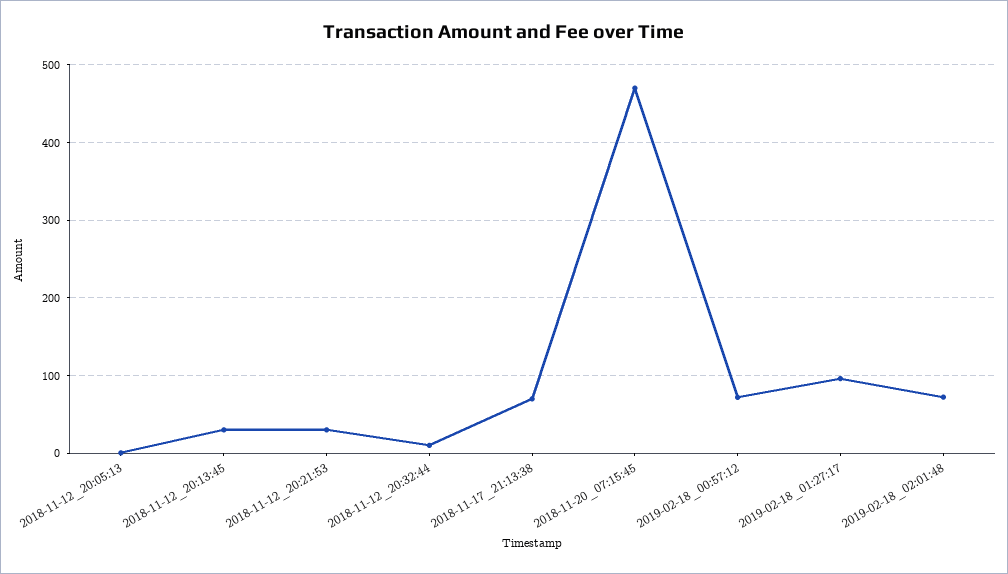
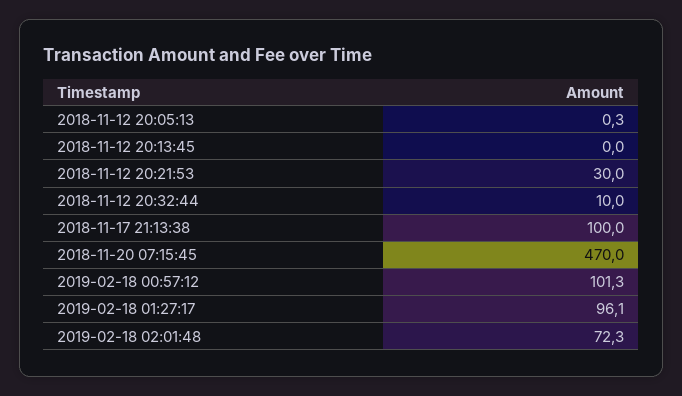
2018-11-12_20:13:45: 30 -> 0
2018-11-17_21:13:38: 70 -> 100
2019-02-18_00:57:12: 70 -> 101.3

